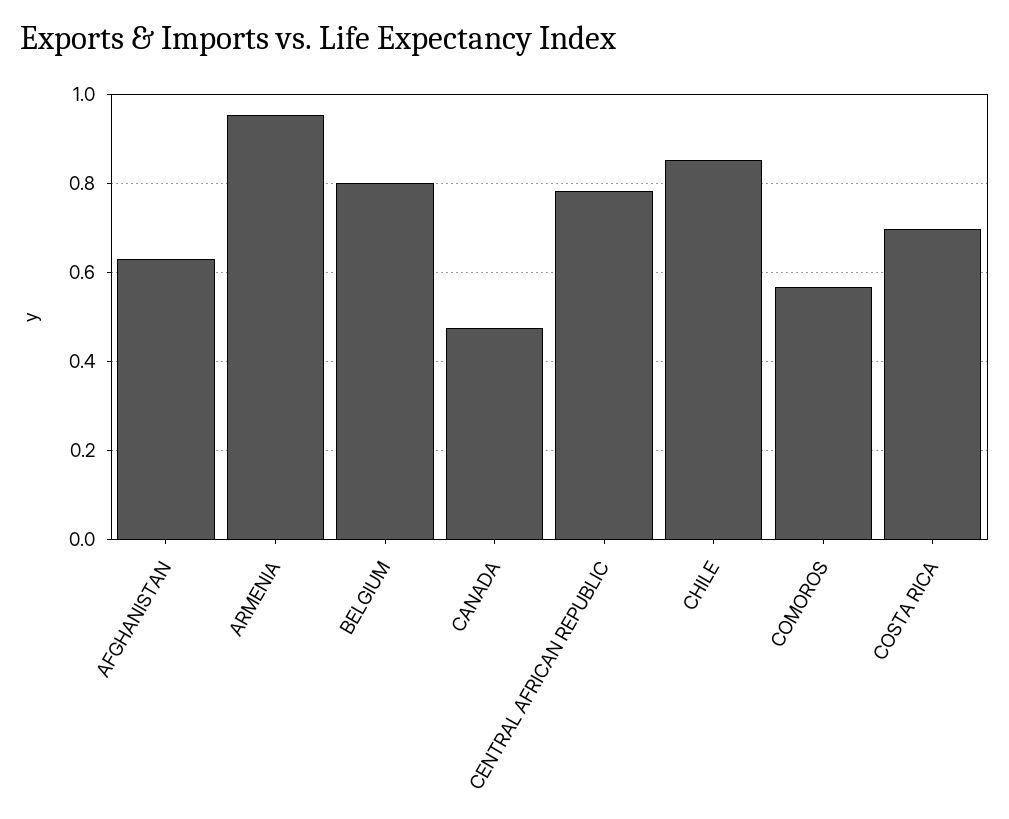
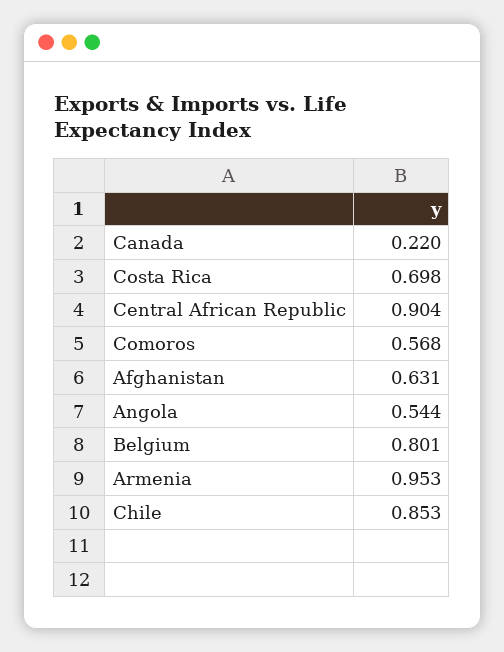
CANADA: 0.48 -> 0.22
CENTRAL AFRICAN REPUBLIC: 0.78 -> 0.904
Angola: none -> 0.544

